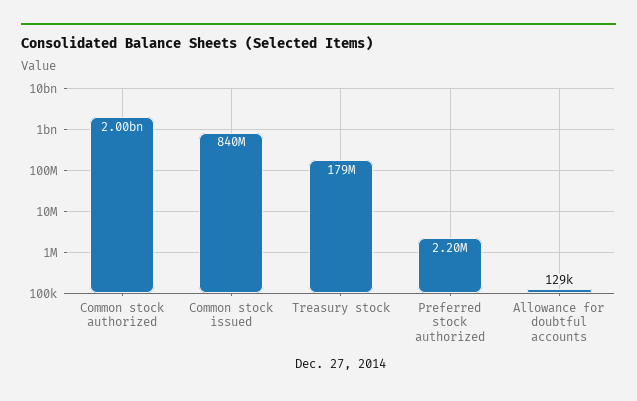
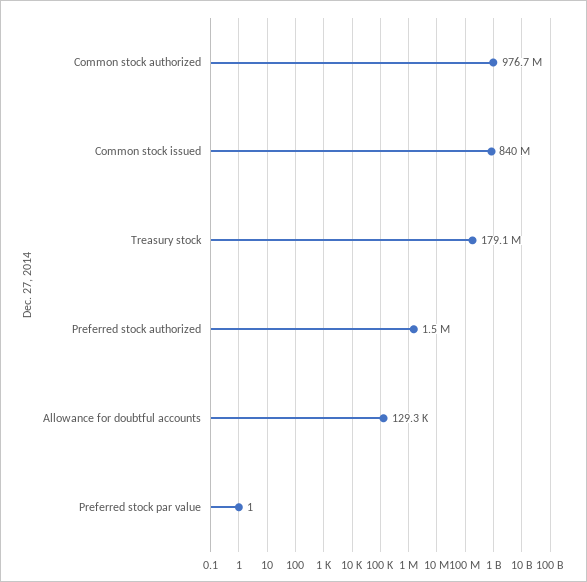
Common stock authorized: 2000000000 -> 976700000
Preferred stock authorized: 2200000 -> 1500000
Preferred stock par value: none -> 1

